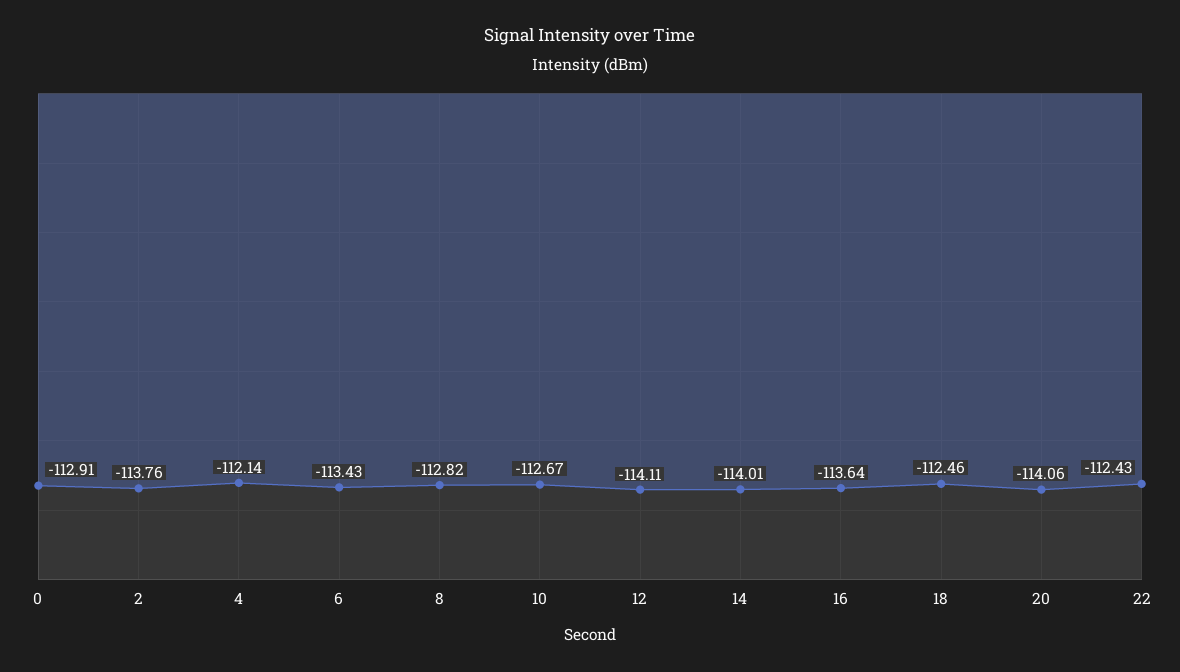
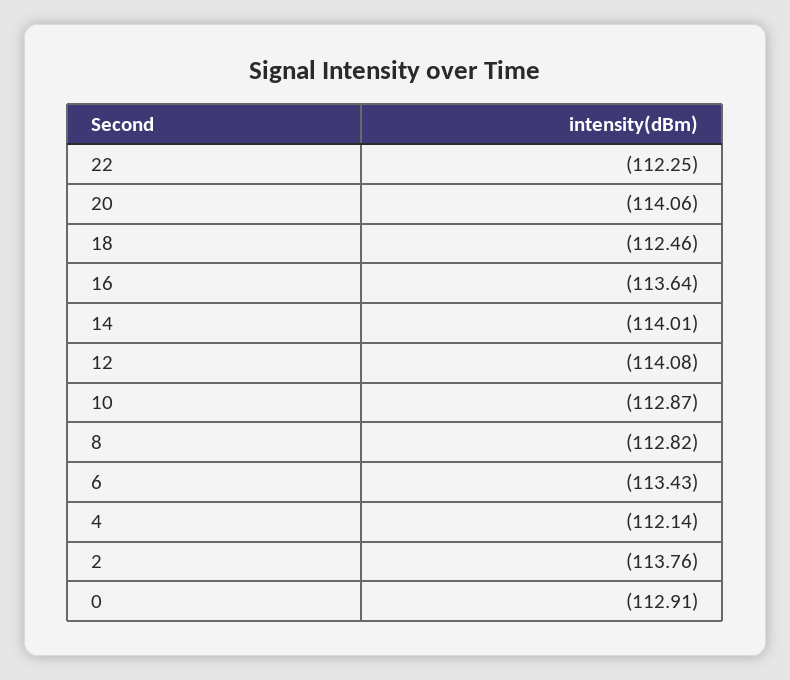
10: -112.67 -> -112.87
12: -114.11 -> -114.08
22: -112.43 -> -112.25

